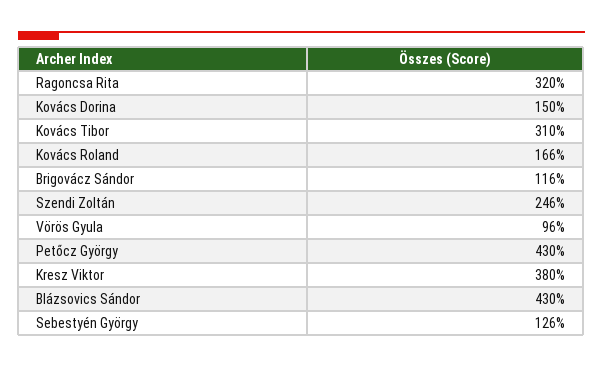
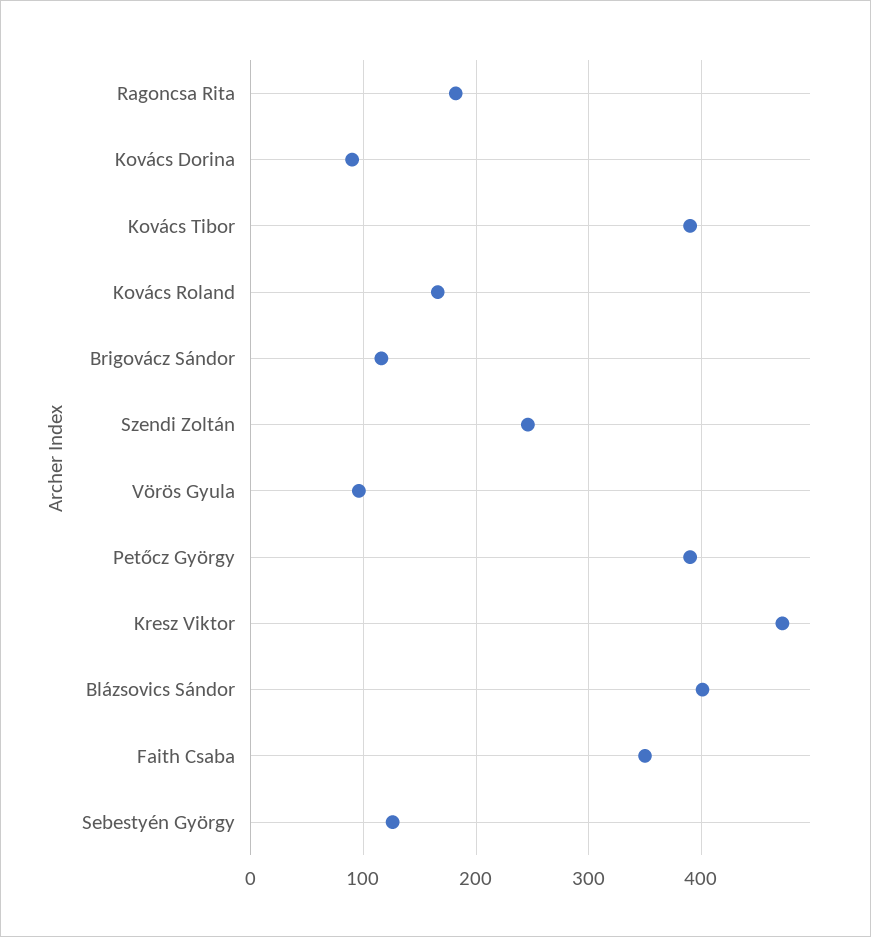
Ragoncsa Rita: 320 -> 180
Kovács Dorina: 150 -> 90
Kovács Tibor: 310 -> 390
Petőcz György: 430 -> 390
Kresz Viktor: 380 -> 470
Blázsovics Sándor: 430 -> 400
Faith Csaba: none -> 350

